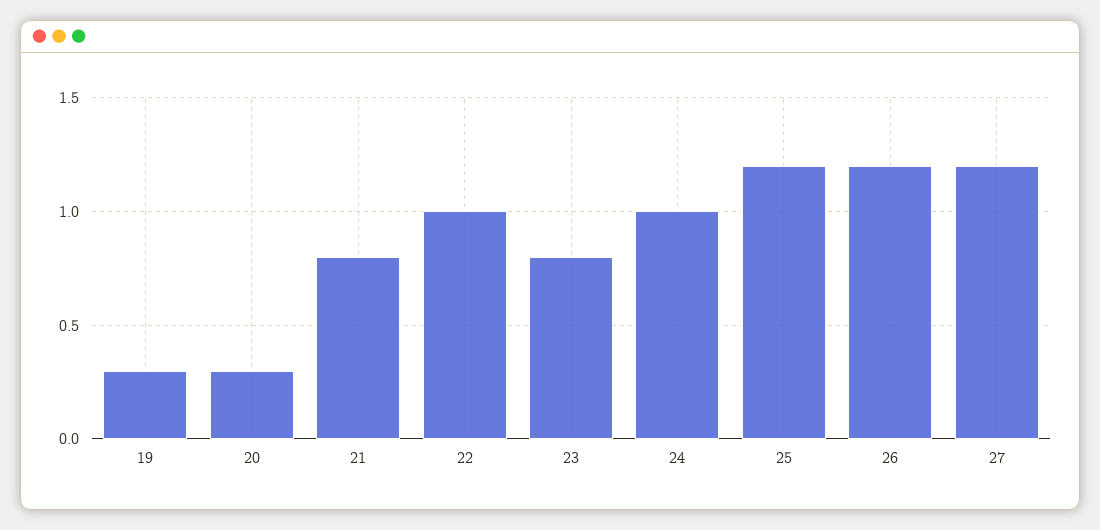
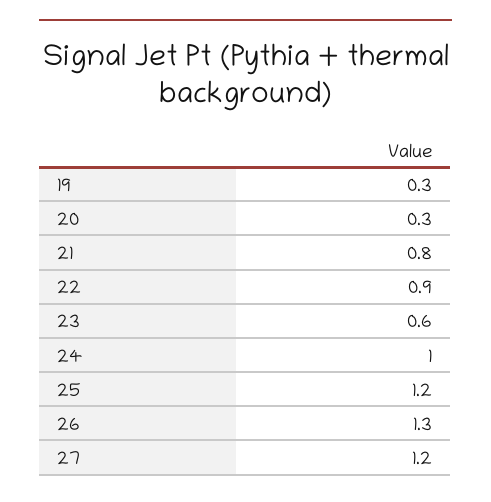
22: 1 -> 0.9
23: 0.8 -> 0.6
26: 1.2 -> 1.3

